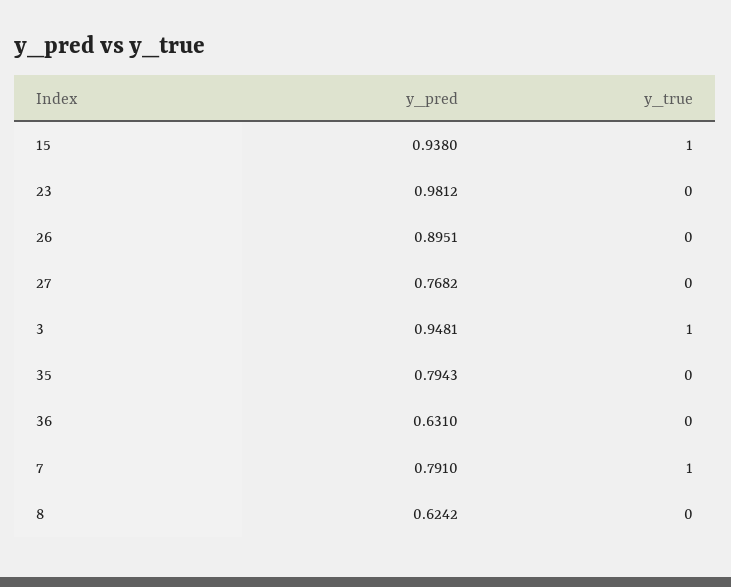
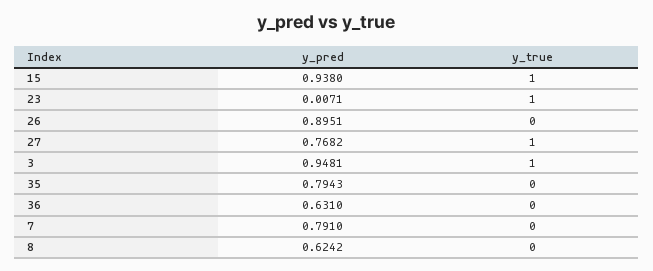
y_pred, 23: 0.9812 -> 0.0071
y_true, 23: 0 -> 1
y_true, 27: 0 -> 1
y_true, 7: 1 -> 0

